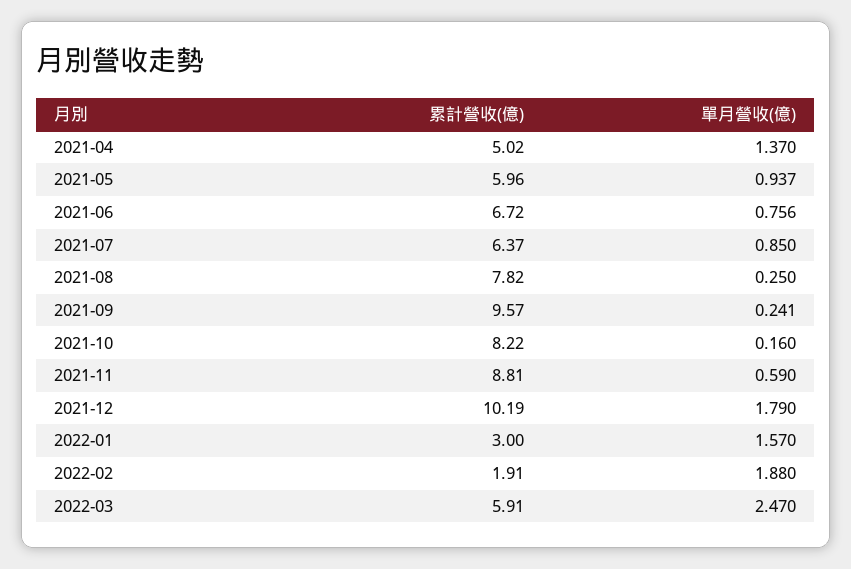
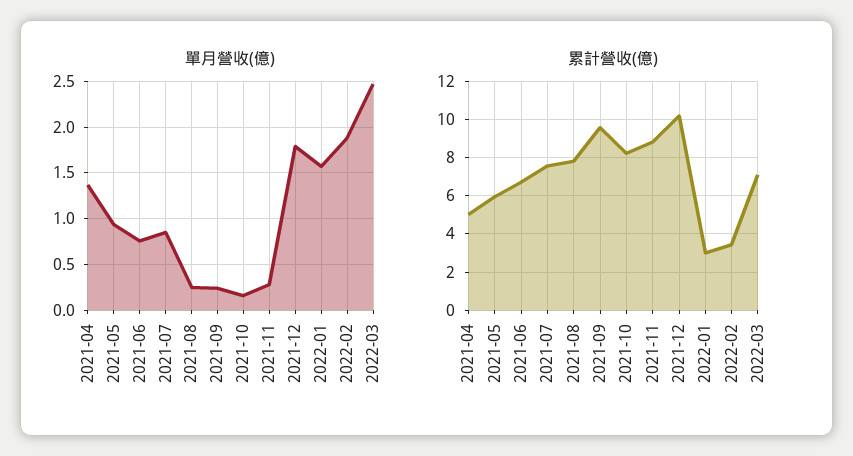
累計營收(億), 2021-07: 6.37 -> 7.5
單月營收(億), 2021-11: 0.59 -> 0.3
累計營收(億), 2022-02: 1.91 -> 3.5
累計營收(億), 2022-03: 5.91 -> 7

